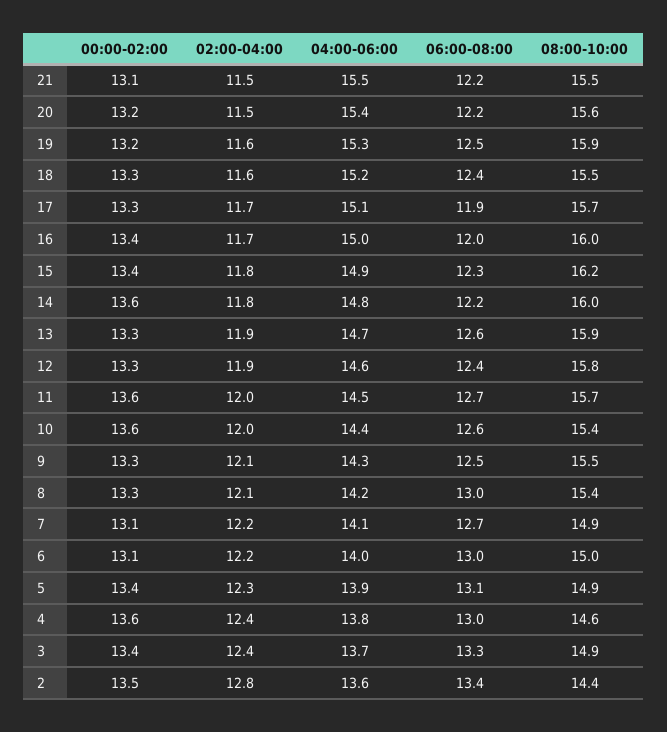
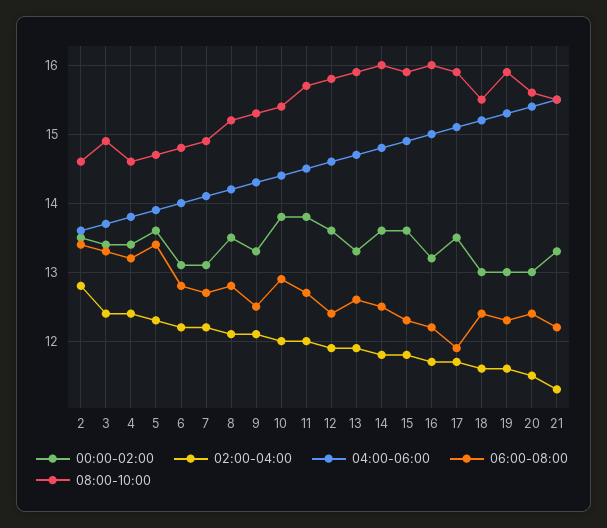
00:00-02:00, 21: 13.1 -> 13.3
02:00-04:00, 21: 11.5 -> 11.3
00:00-02:00, 20: 13.2 -> 13
06:00-08:00, 20: 12.2 -> 12.4
00:00-02:00, 19: 13.2 -> 13
06:00-08:00, 19: 12.5 -> 12.3
00:00-02:00, 18: 13.3 -> 13
00:00-02:00, 17: 13.3 -> 13.5
08:00-10:00, 17: 15.7 -> 15.9
00:00-02:00, 16: 13.4 -> 13.2
06:00-08:00, 16: 12 -> 12.2
00:00-02:00, 15: 13.4 -> 13.6
08:00-10:00, 15: 16.2 -> 15.9
06:00-08:00, 14: 12.2 -> 12.5
00:00-02:00, 12: 13.3 -> 13.6
00:00-02:00, 11: 13.6 -> 13.8
00:00-02:00, 10: 13.6 -> 13.8
06:00-08:00, 10: 12.6 -> 12.9
08:00-10:00, 9: 15.5 -> 15.3
00:00-02:00, 8: 13.3 -> 13.5
06:00-08:00, 8: 13 -> 12.8
08:00-10:00, 8: 15.4 -> 15.2
06:00-08:00, 6: 13 -> 12.8
08:00-10:00, 6: 15 -> 14.8
00:00-02:00, 5: 13.4 -> 13.6
06:00-08:00, 5: 13.1 -> 13.4
08:00-10:00, 5: 14.9 -> 14.7
00:00-02:00, 4: 13.6 -> 13.4
06:00-08:00, 4: 13 -> 13.2
08:00-10:00, 2: 14.4 -> 14.6

